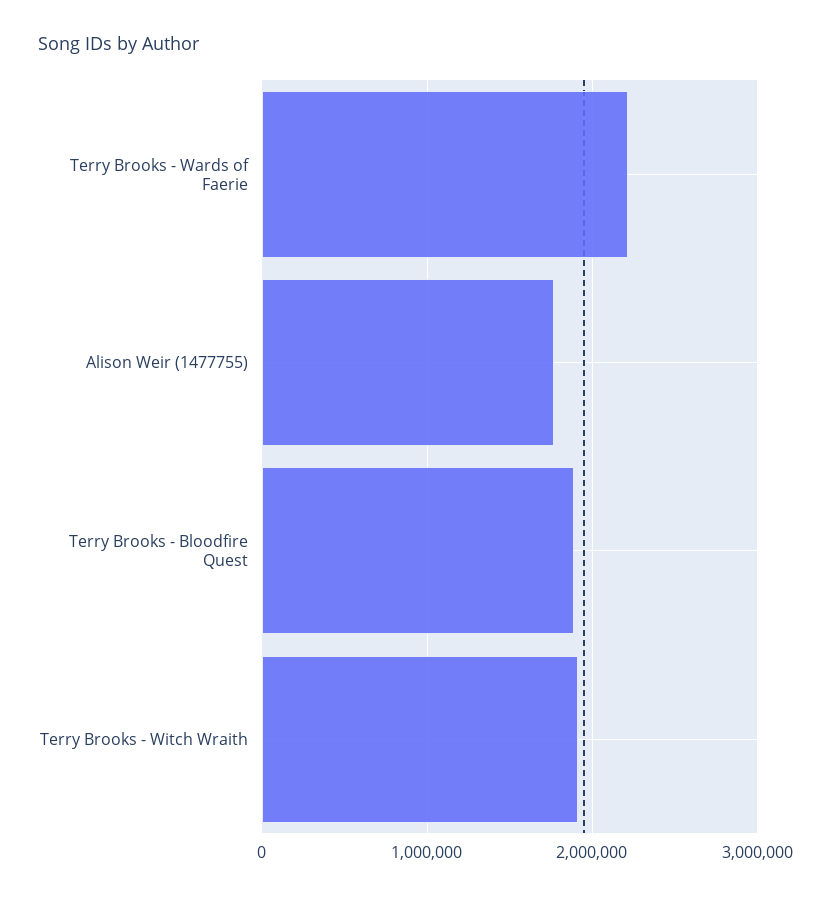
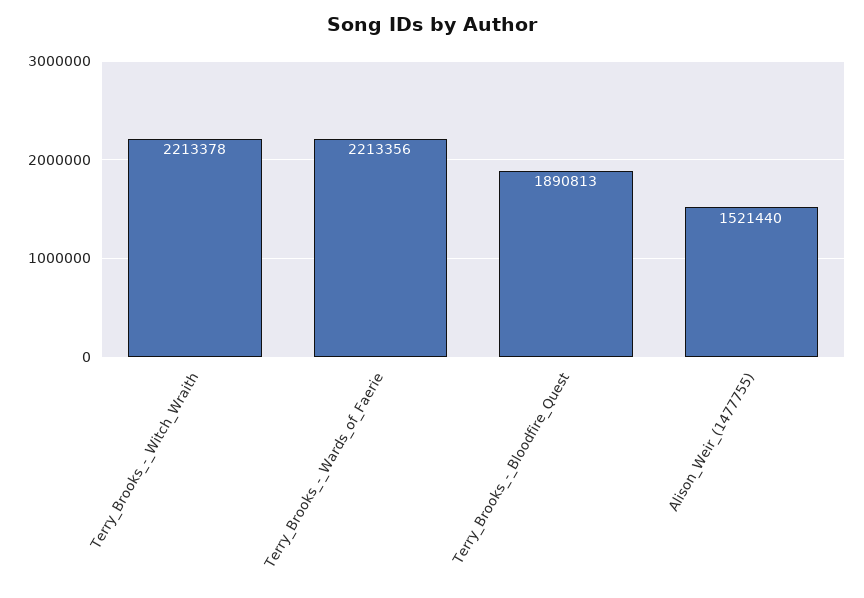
Alison Weir (1477755): 1800000 -> 1521440
Terry Brooks - Witch Wraith: 1900000 -> 2213378

